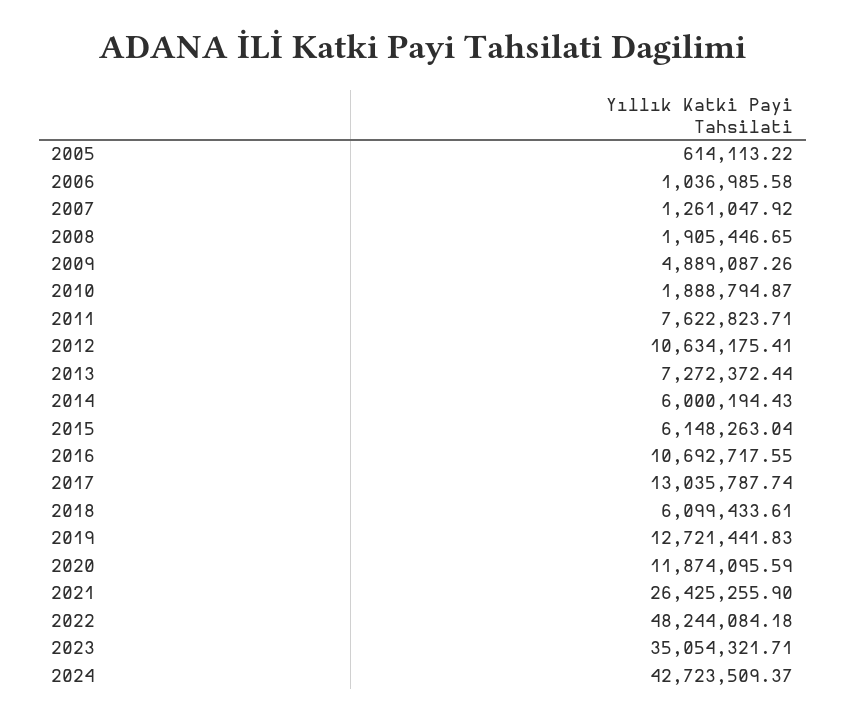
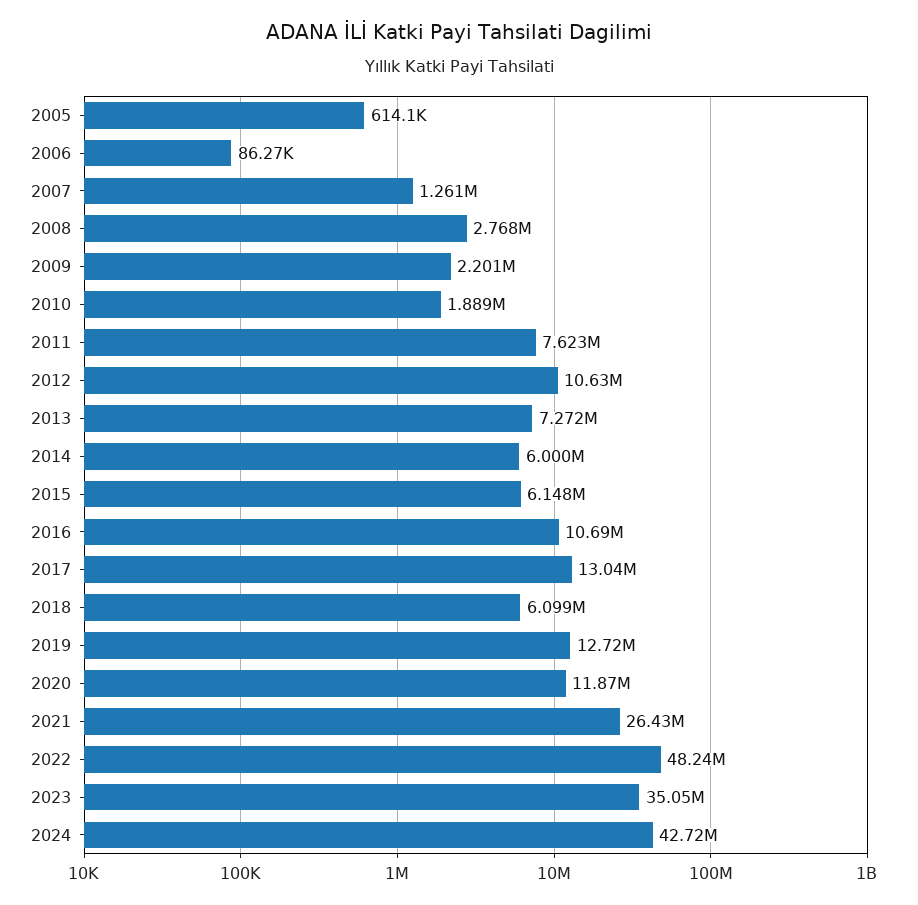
2006: 1036985.58 -> 86270
2008: 1905446.65 -> 2768000
2009: 4889087.26 -> 2201000

